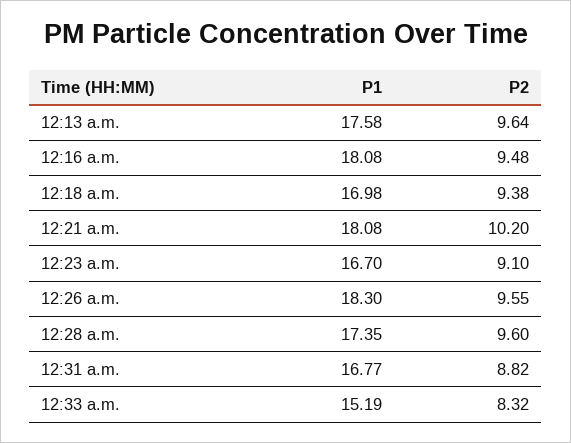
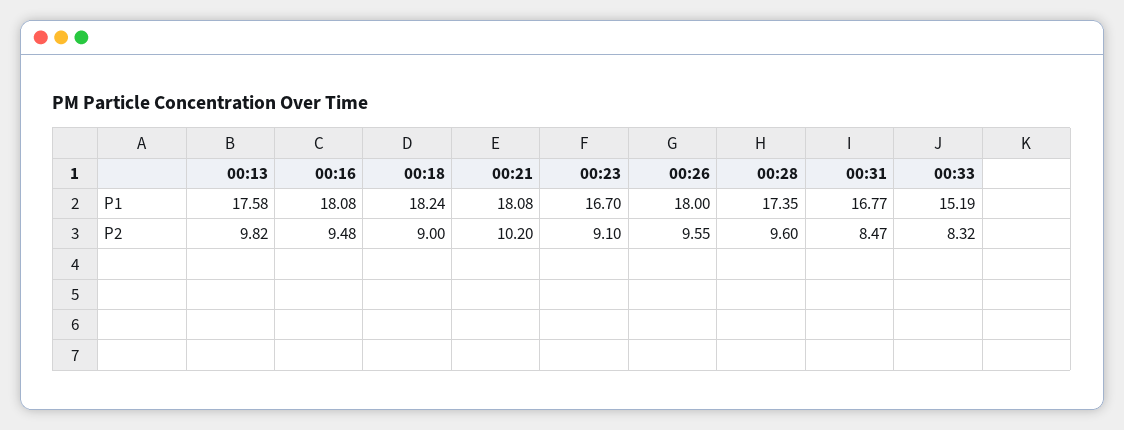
P2, 12:13 a.m.: 9.64 -> 9.82
P1, 12:18 a.m.: 16.98 -> 18.24
P2, 12:18 a.m.: 9.38 -> 9
P1, 12:26 a.m.: 18.3 -> 18
P2, 12:31 a.m.: 8.82 -> 8.47

